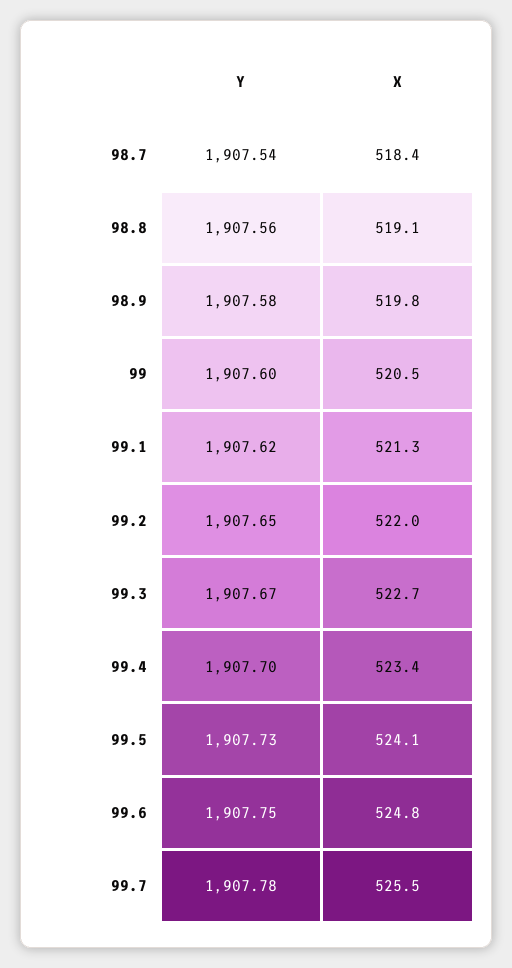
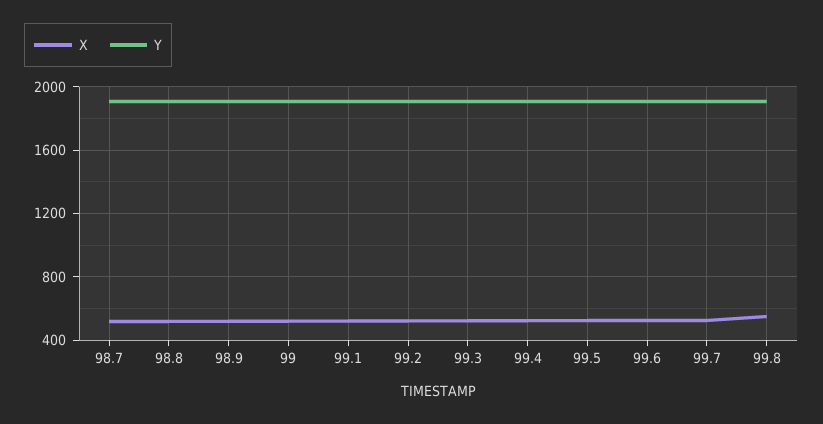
X, 99.8: none -> 550
Y, 99.8: none -> 1900

